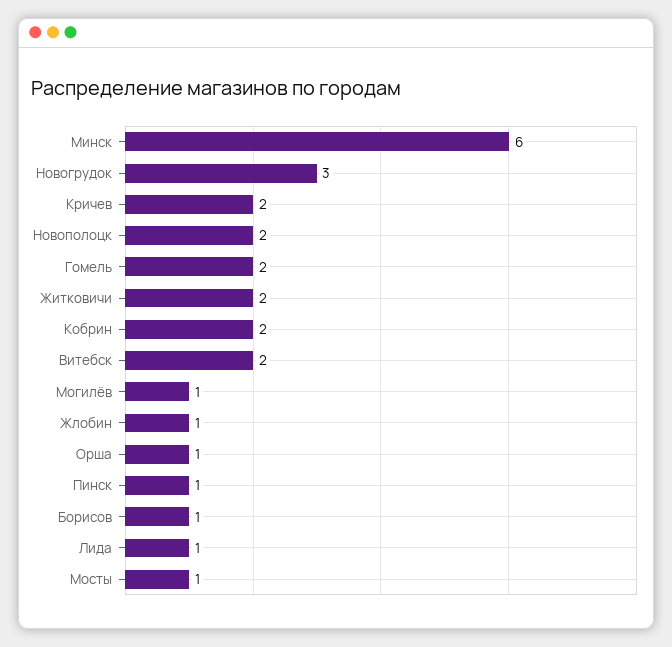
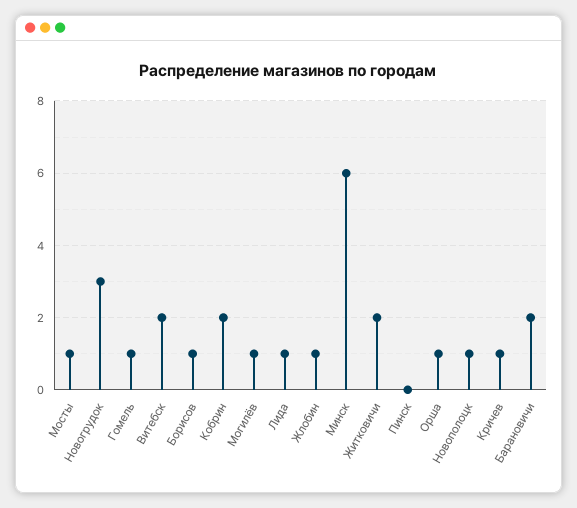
Кричев: 2 -> 1
Новополоцк: 2 -> 1
Гомель: 2 -> 1
Пинск: 1 -> 0
Барановичи: none -> 2

